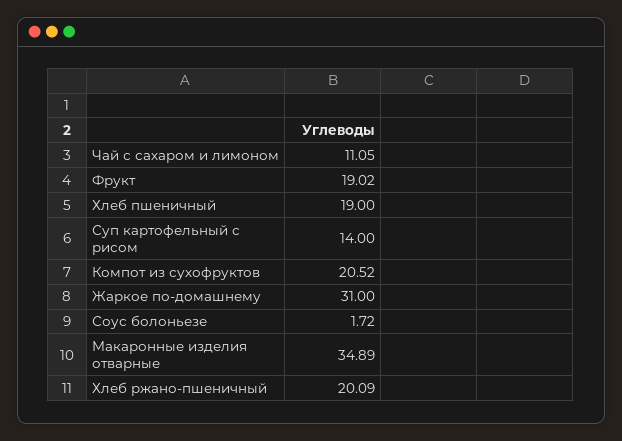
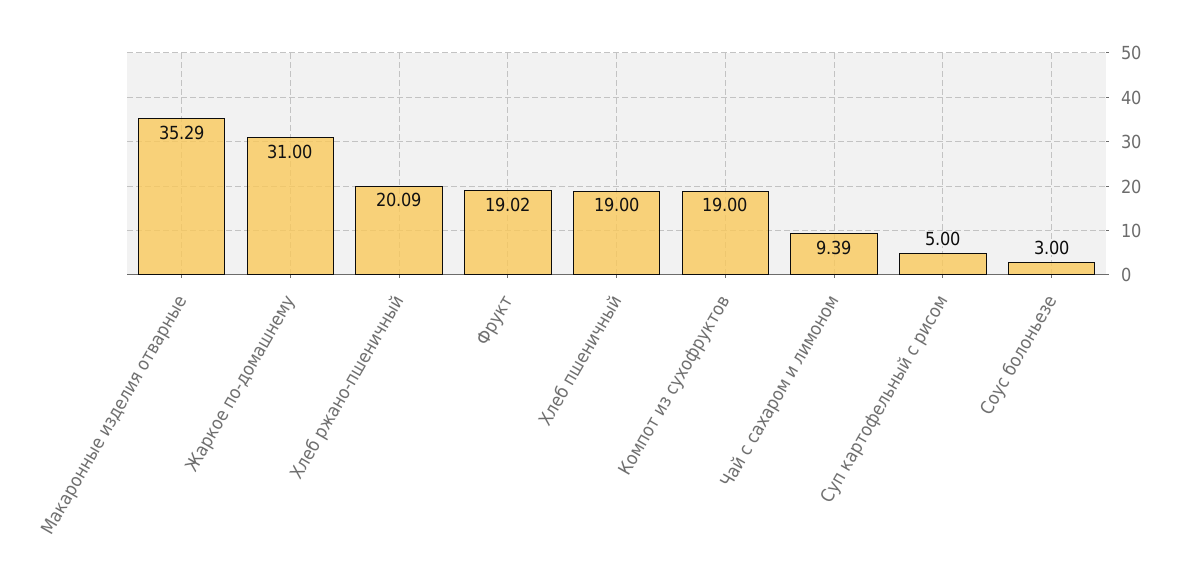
Чай с сахаром и лимоном: 11.05 -> 9.39
Суп картофельный с рисом: 14 -> 5
Компот из сухофруктов: 20.52 -> 19
Соус болоньезе: 1.72 -> 3
Макаронные изделия отварные: 34.89 -> 35.29

